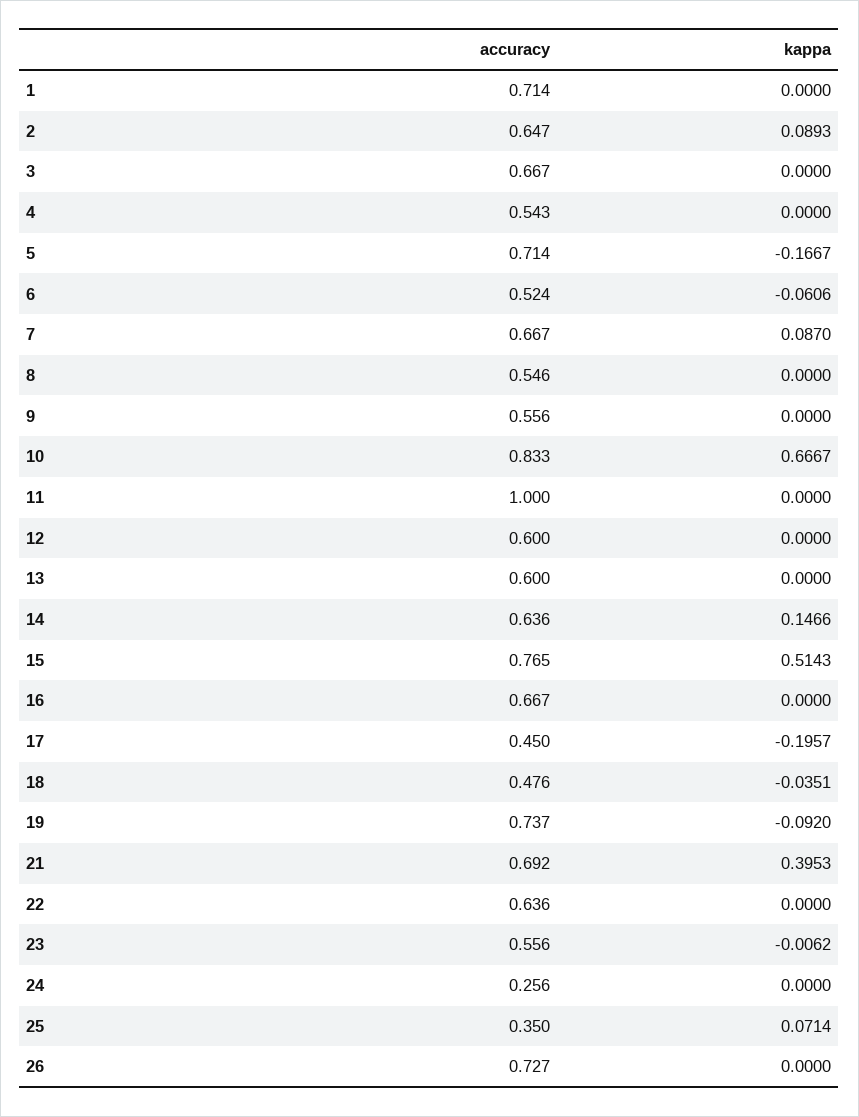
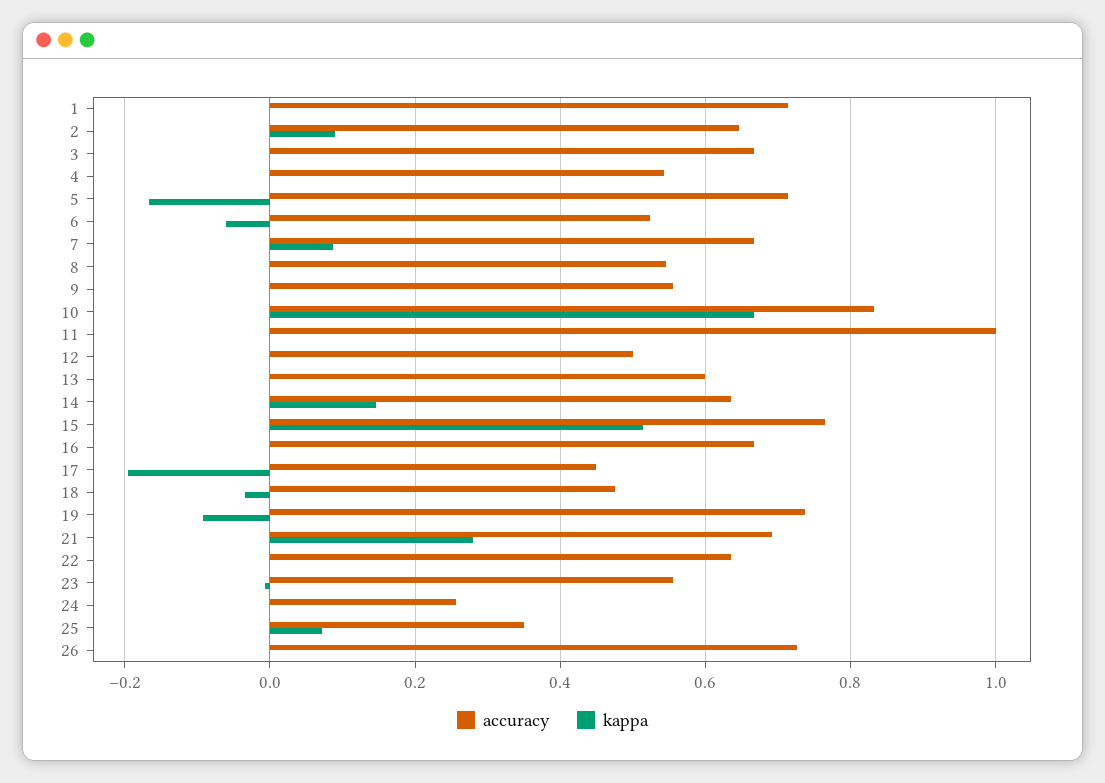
accuracy, 12: 0.6 -> 0.5
kappa, 21: 0.3953 -> 0.28

